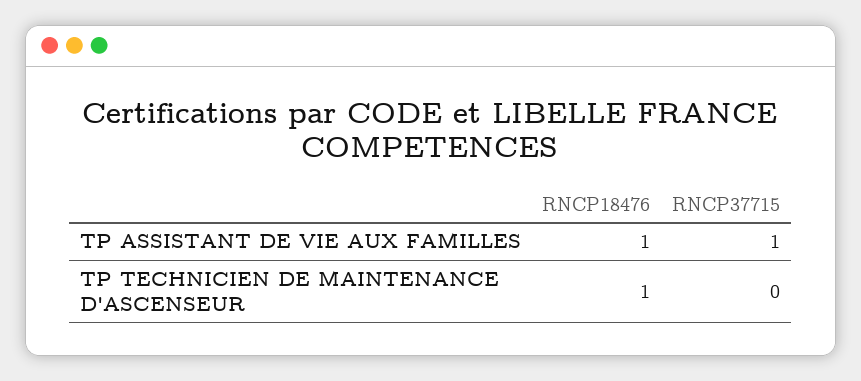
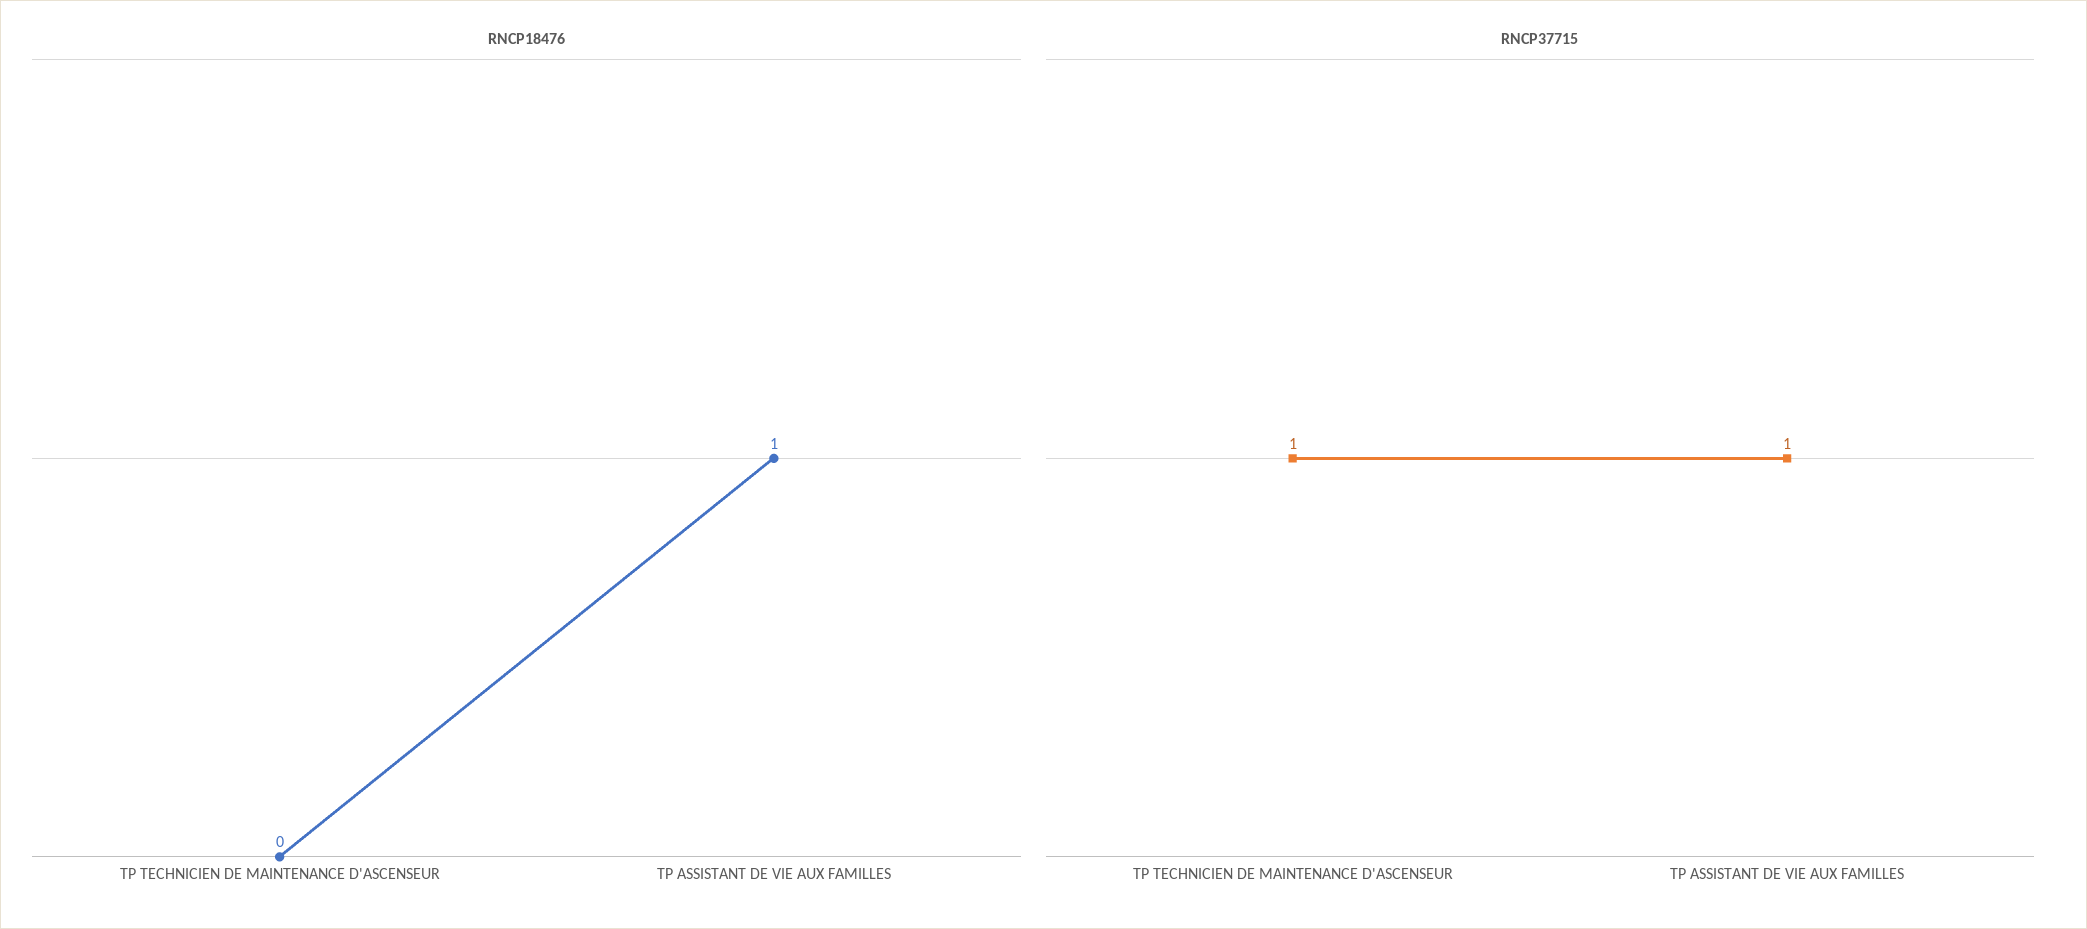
RNCP18476, TP TECHNICIEN DE MAINTENANCE D'ASCENSEUR: 1 -> 0
RNCP37715, TP TECHNICIEN DE MAINTENANCE D'ASCENSEUR: 0 -> 1

